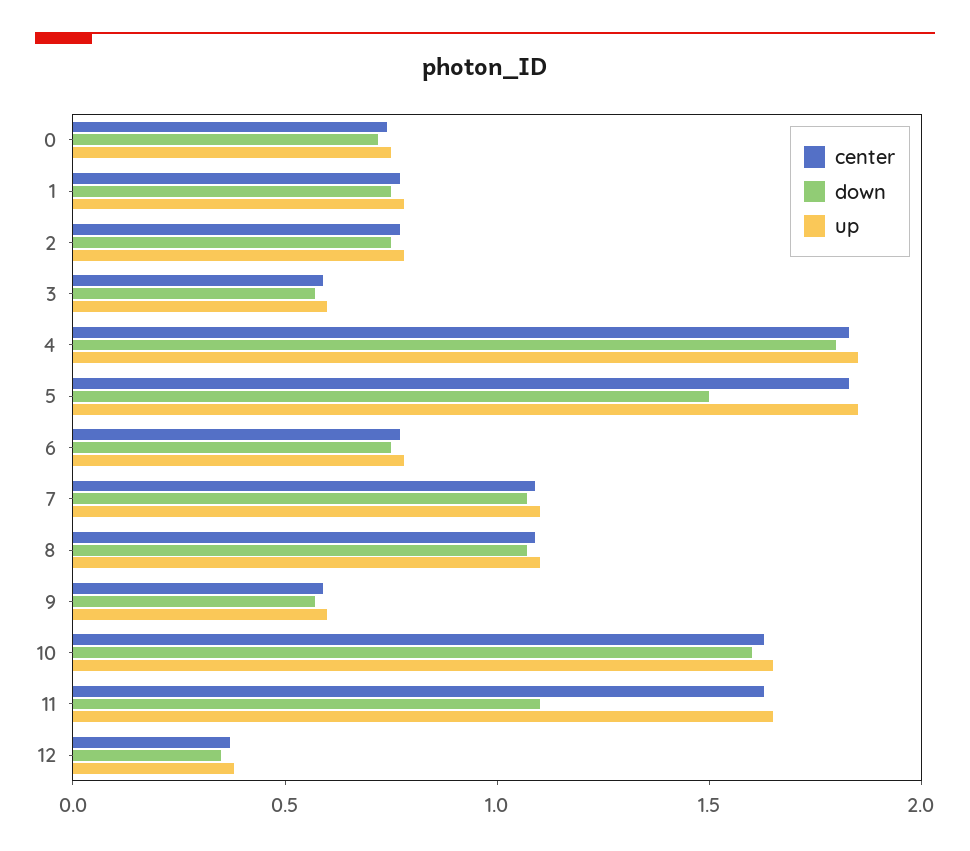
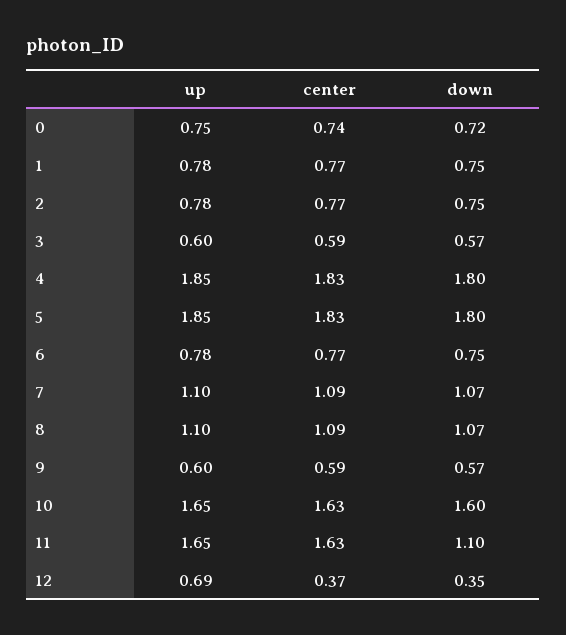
down, 5: 1.5 -> 1.8
up, 12: 0.4 -> 0.69

